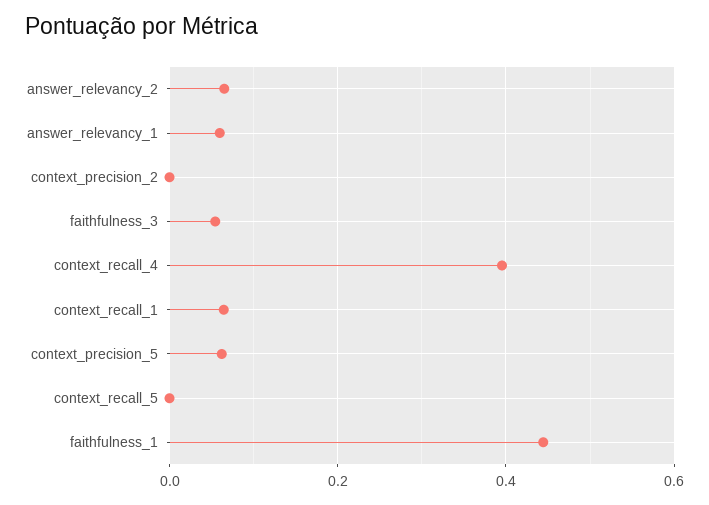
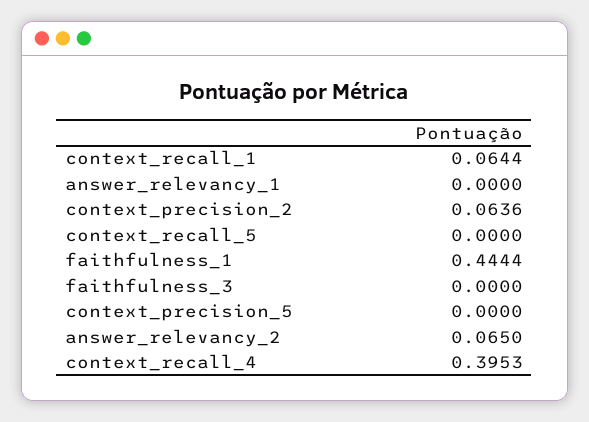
answer_relevancy_1: 0.06 -> 0
context_precision_2: 0 -> 0.0636
faithfulness_3: 0.06 -> 0
context_precision_5: 0.06 -> 0

